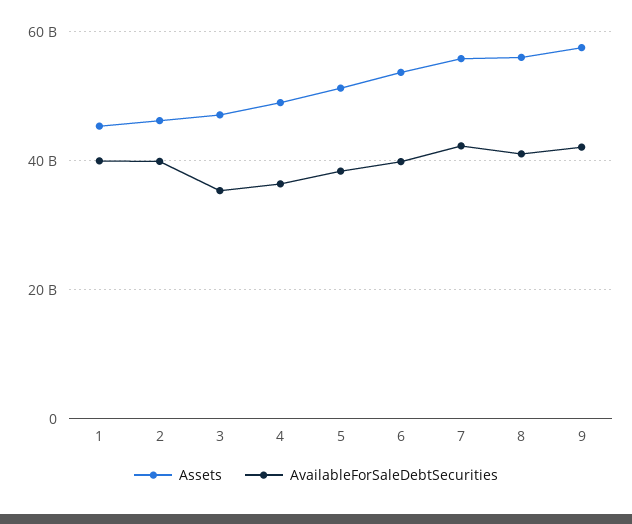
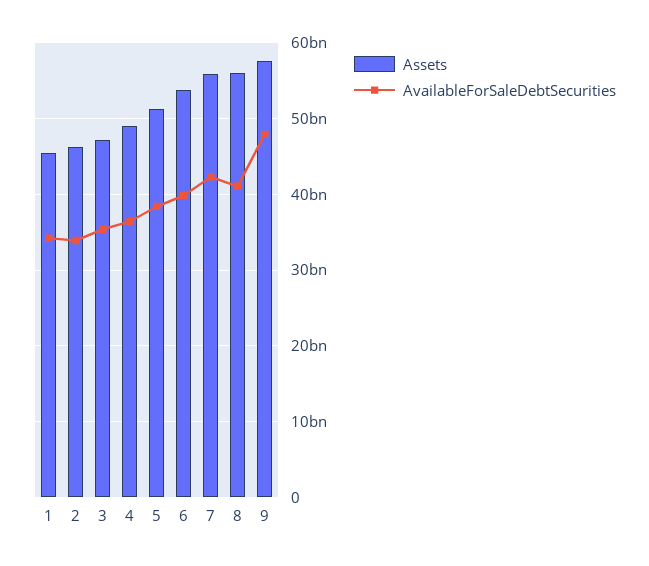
AvailableForSaleDebtSecurities, 1: 40000000000 -> 34000000000
AvailableForSaleDebtSecurities, 2: 40000000000 -> 34000000000
AvailableForSaleDebtSecurities, 9: 42000000000 -> 48000000000

